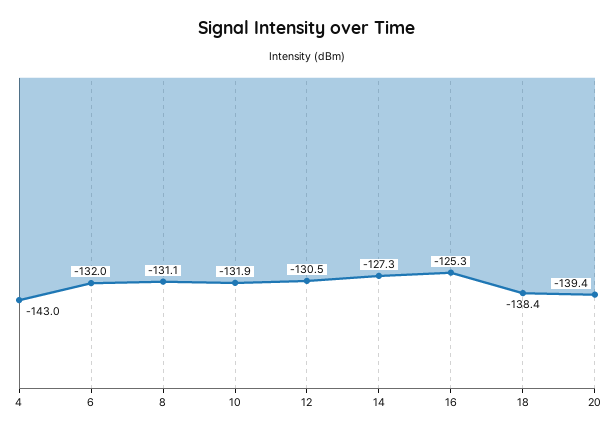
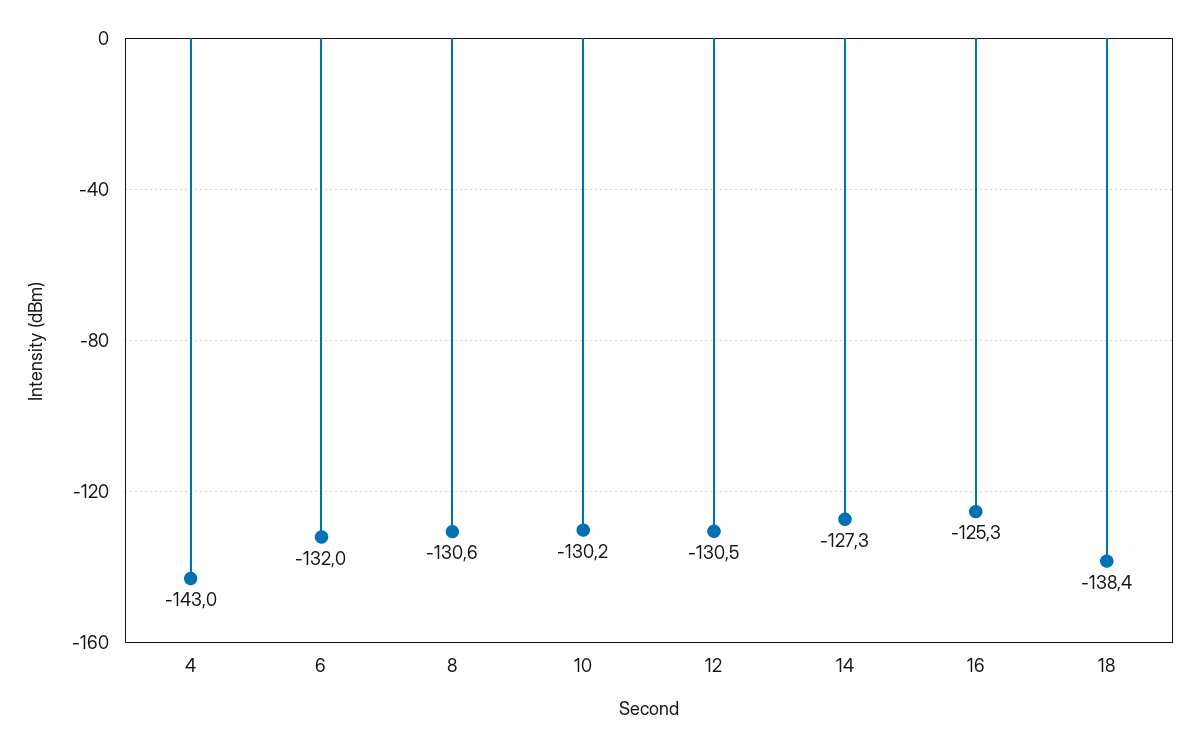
8: -131.1 -> -130.6
10: -131.9 -> -130.2
20: -139.4 -> none

